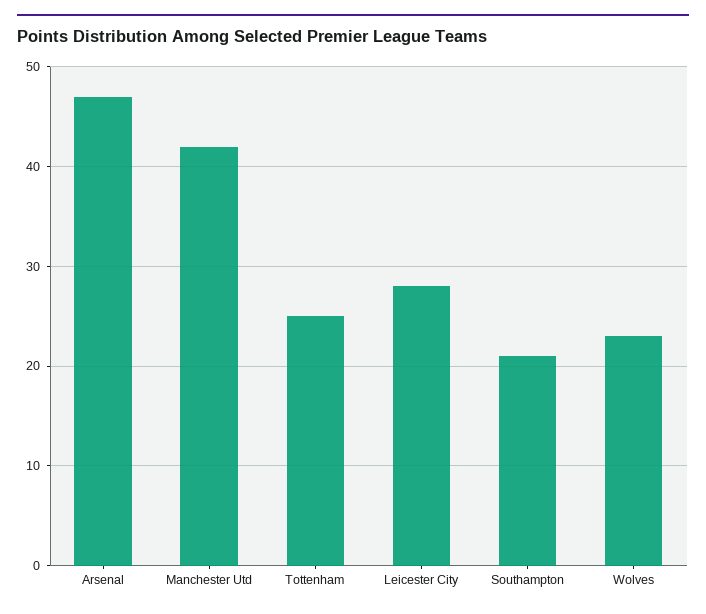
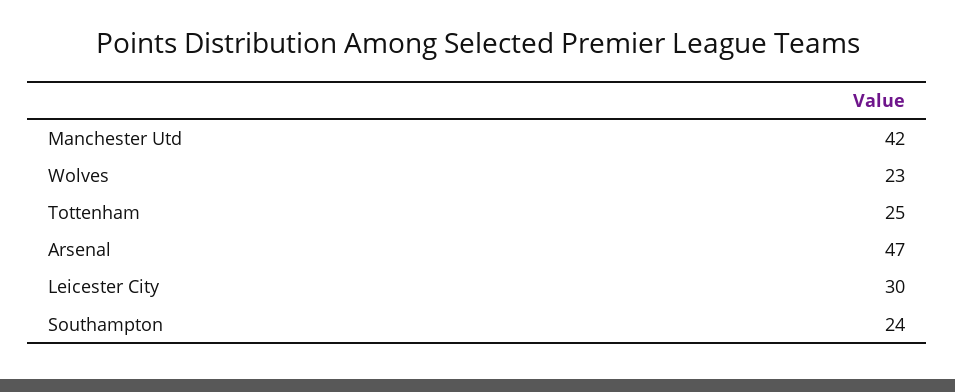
Leicester City: 28 -> 30
Southampton: 21 -> 24

